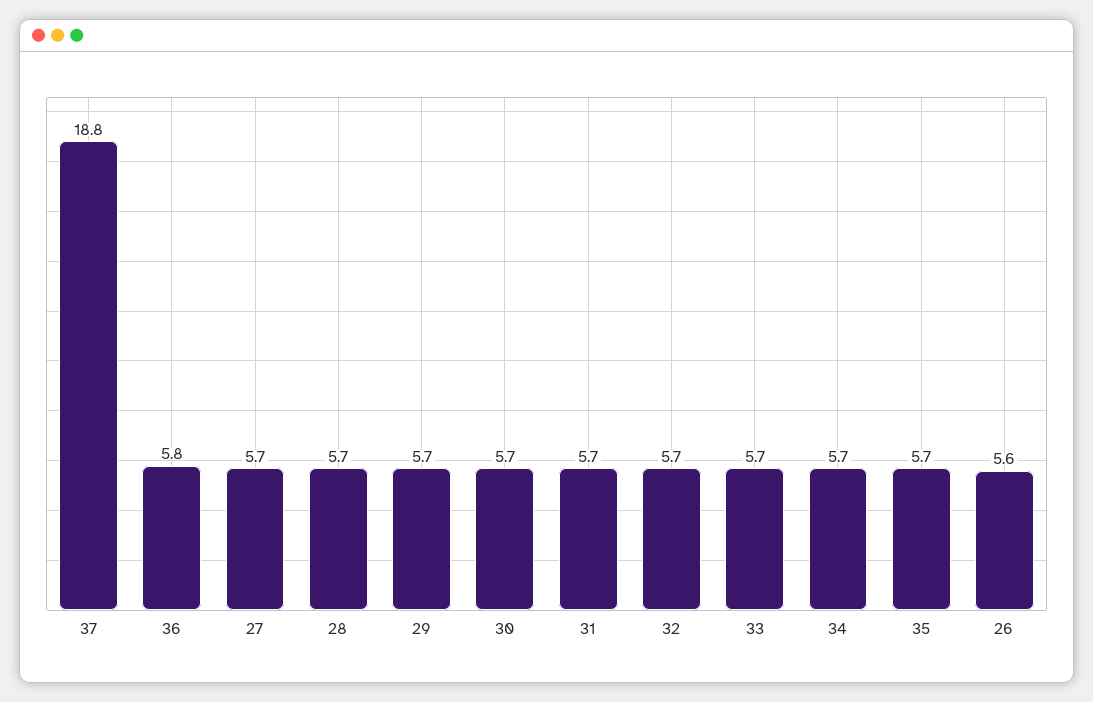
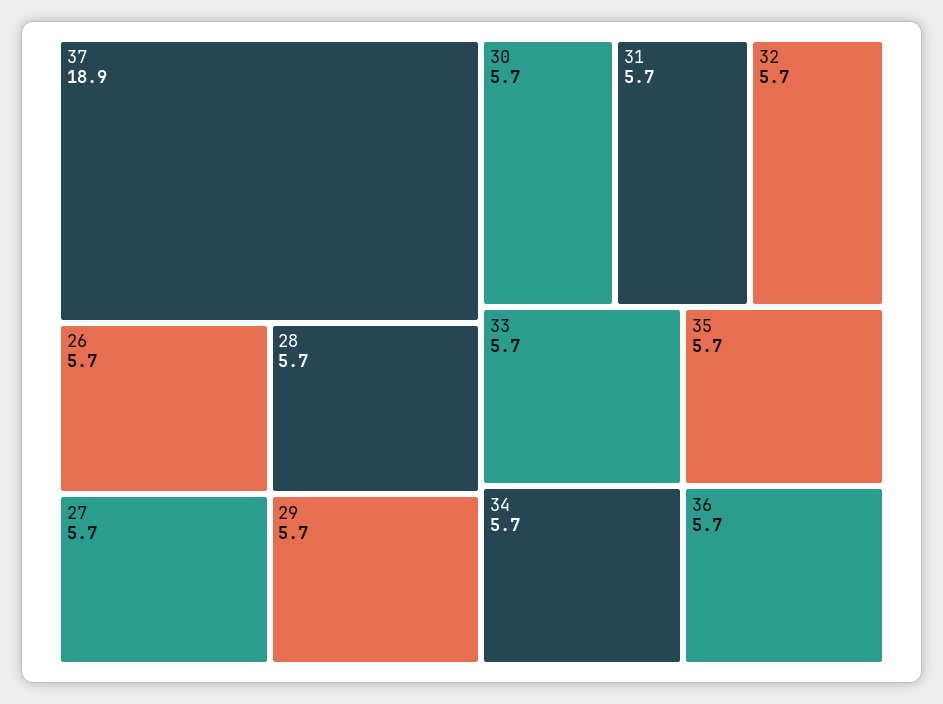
37: 18.8 -> 18.9
36: 5.8 -> 5.7
26: 5.6 -> 5.7

